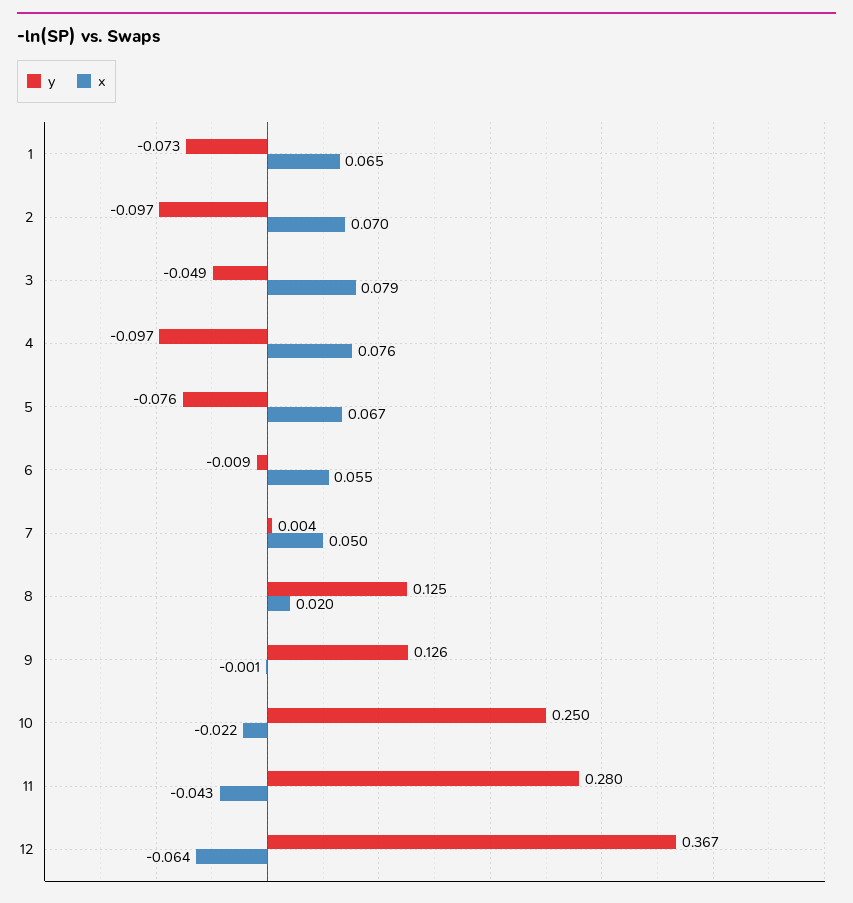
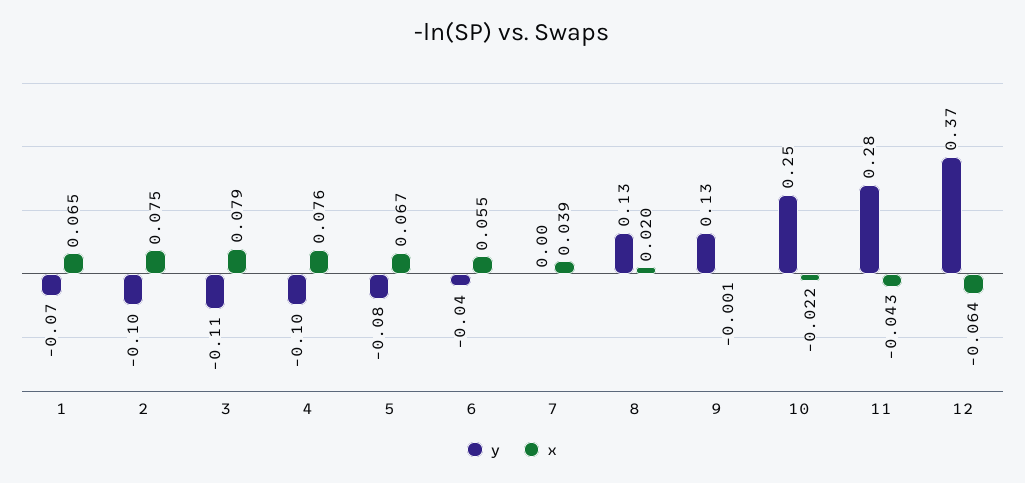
x, 2: 0.07 -> 0.075
y, 3: -0.049 -> -0.11
y, 6: -0.009 -> -0.04
x, 7: 0.05 -> 0.039

